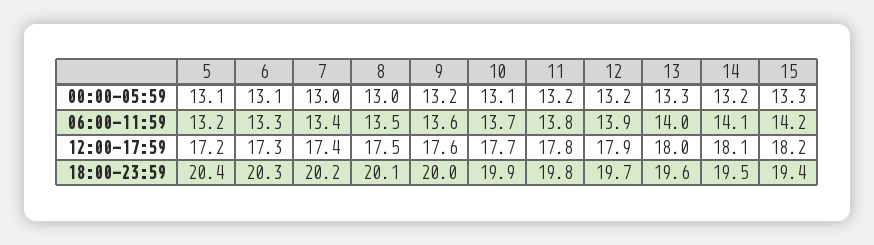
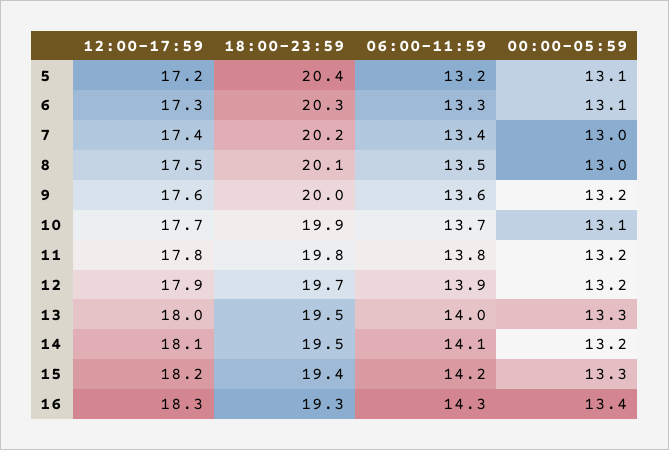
13, 18:00-23:59: 19.6 -> 19.5
16, 12:00-17:59: none -> 18.3
16, 18:00-23:59: none -> 19.3
16, 06:00-11:59: none -> 14.3
16, 00:00-05:59: none -> 13.4

